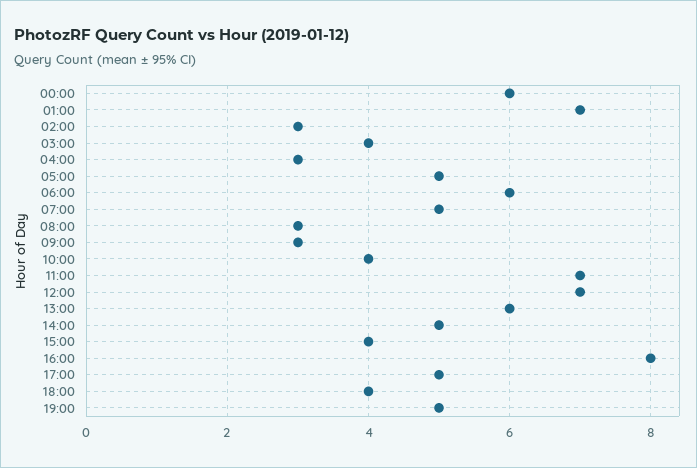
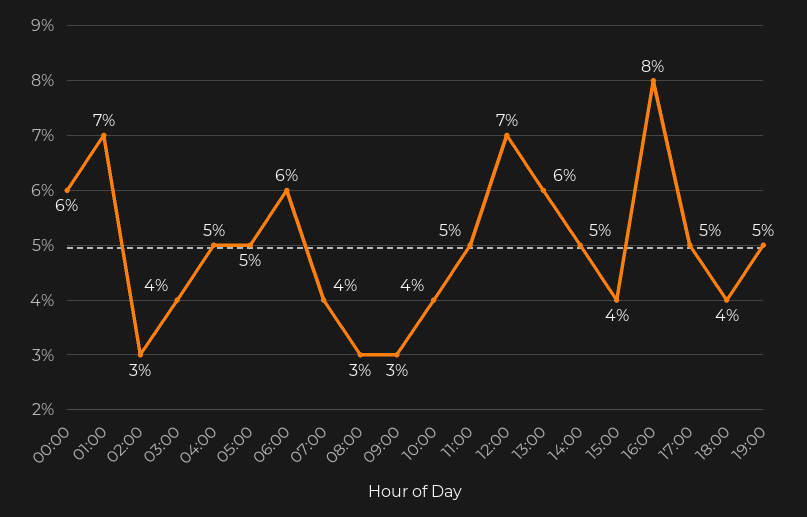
04:00: 3 -> 5
07:00: 5 -> 4
11:00: 7 -> 5

